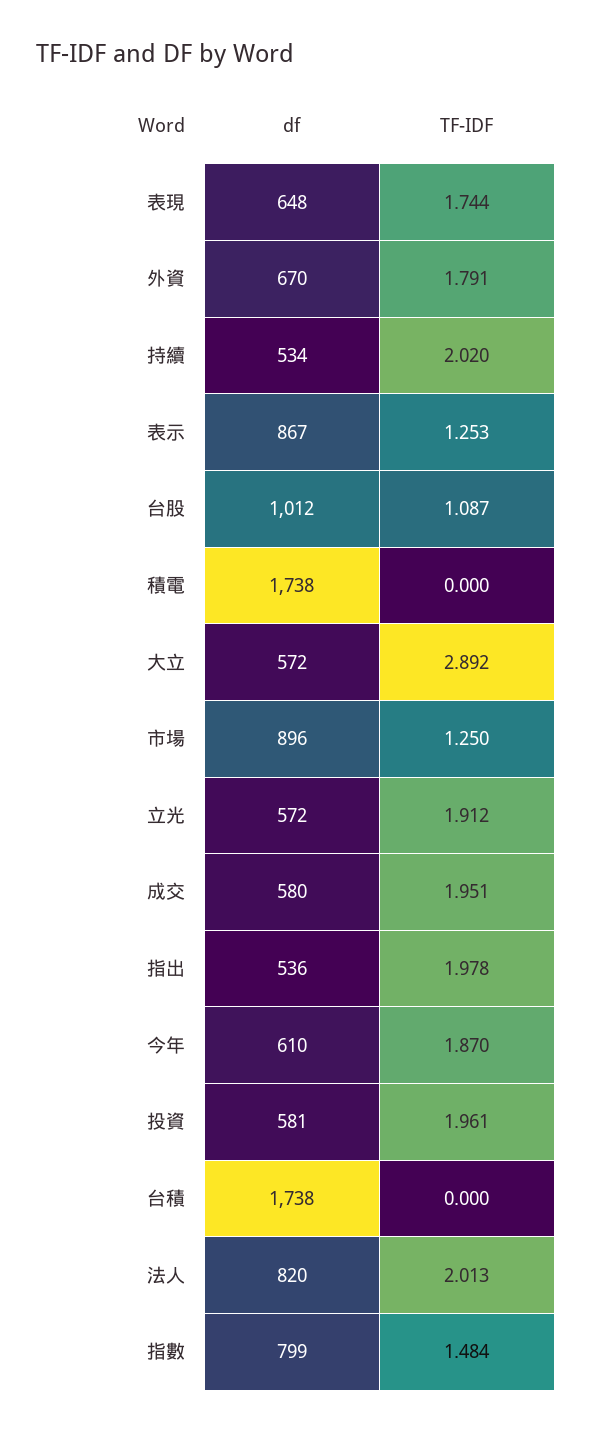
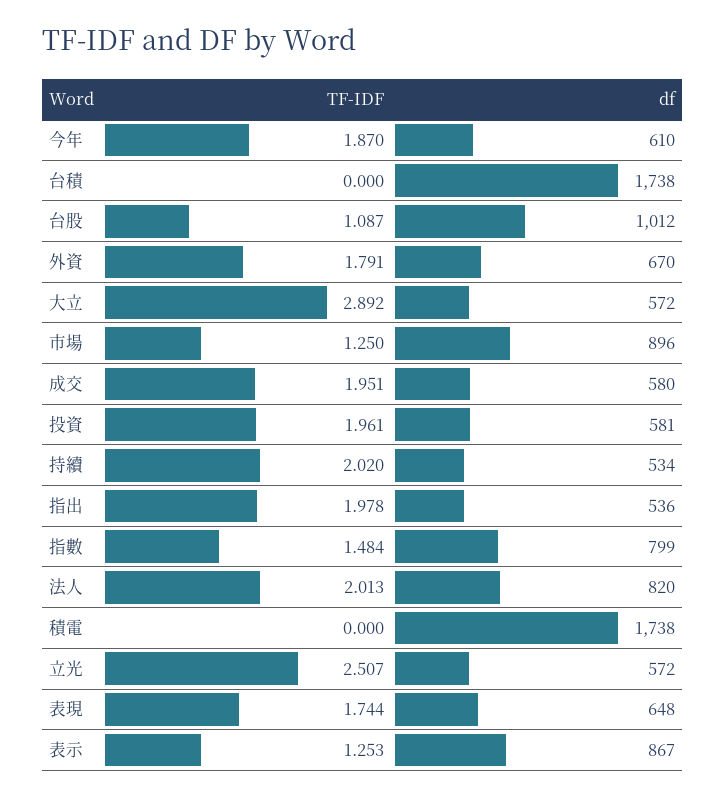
TF-IDF, 立光: 1.912 -> 2.507

